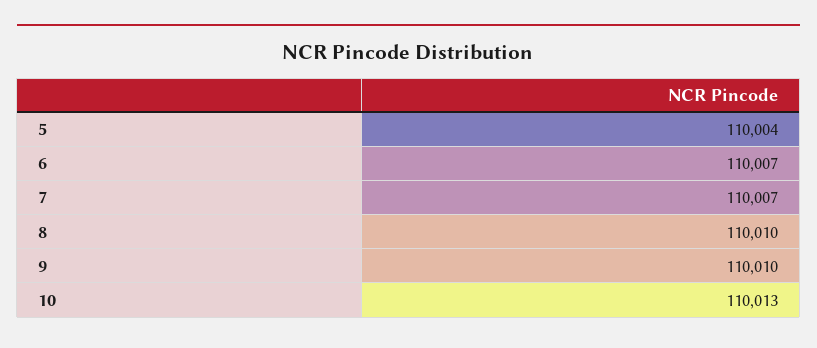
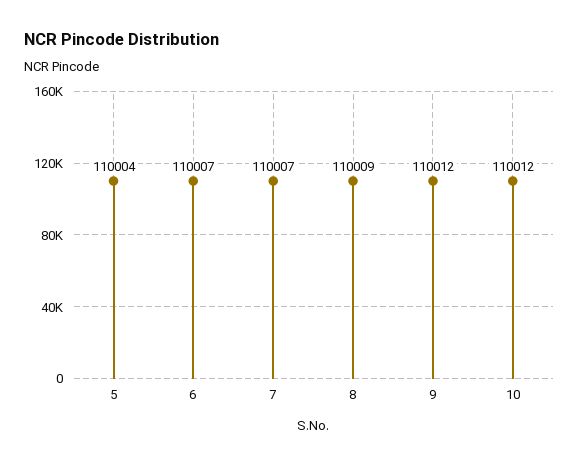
8: 110010 -> 110009
9: 110010 -> 110012
10: 110013 -> 110012

